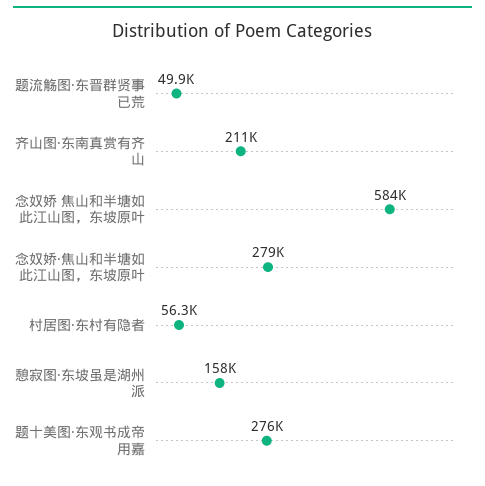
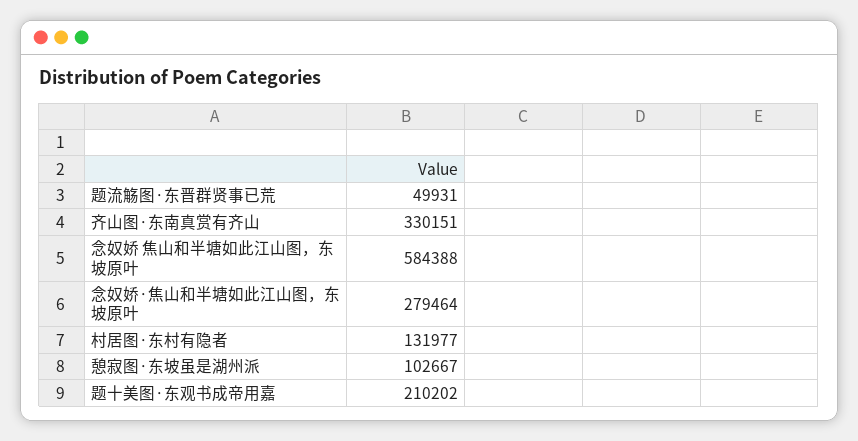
齐山图·东南真赏有齐山: 211000 -> 330151
村居图·东村有隐者: 56300 -> 131977
憩寂图·东坡虽是湖州派: 158000 -> 102667
题十美图·东观书成帝用嘉: 276000 -> 210202

